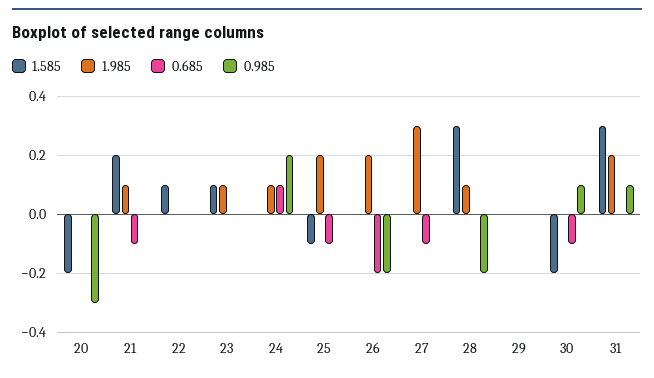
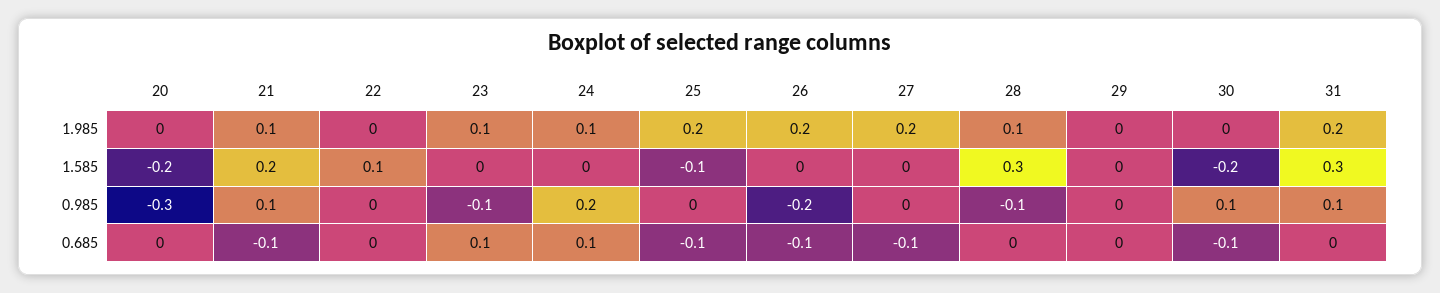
0.985, 21: 0 -> 0.1
1.585, 23: 0.1 -> 0
0.685, 23: 0 -> 0.1
0.985, 23: 0 -> -0.1
0.685, 26: -0.2 -> -0.1
1.985, 27: 0.3 -> 0.2
0.985, 28: -0.2 -> -0.1

